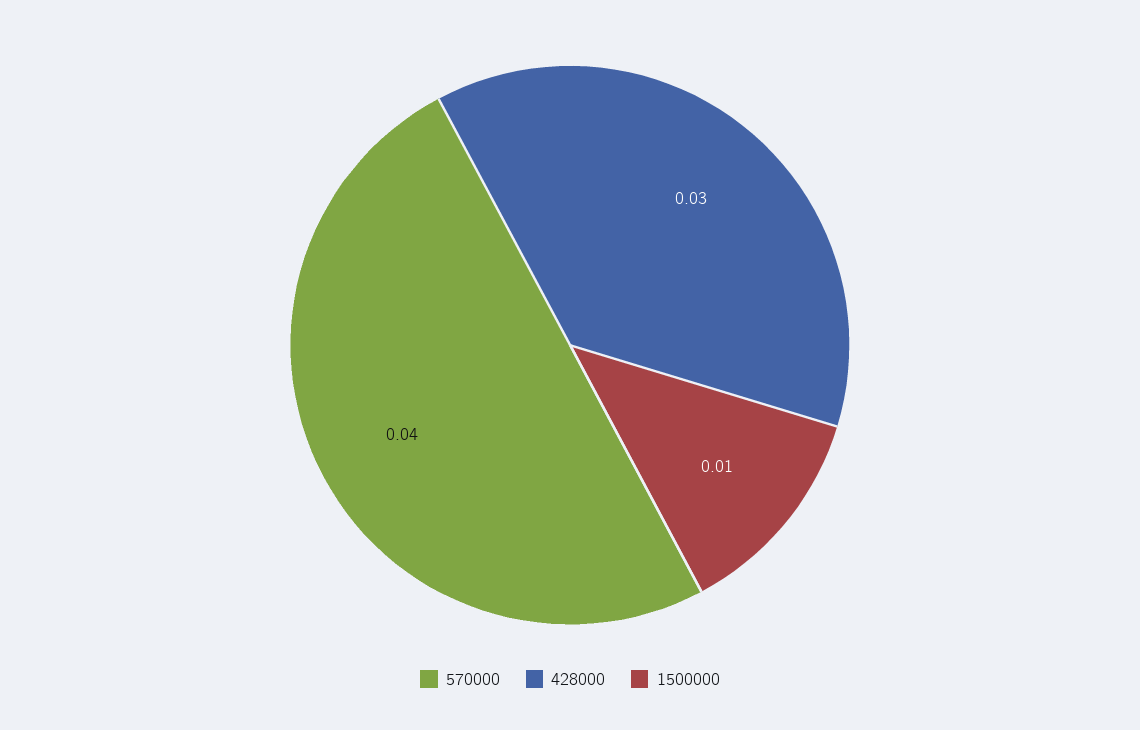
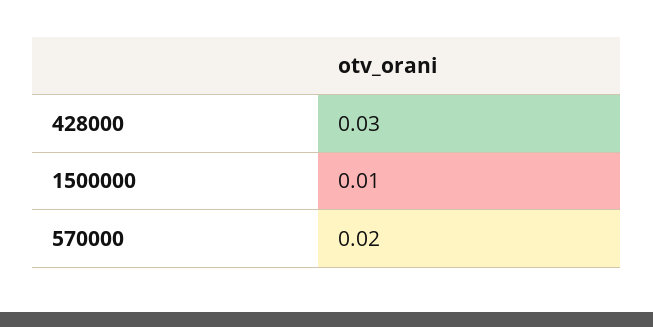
570000: 0.04 -> 0.02

